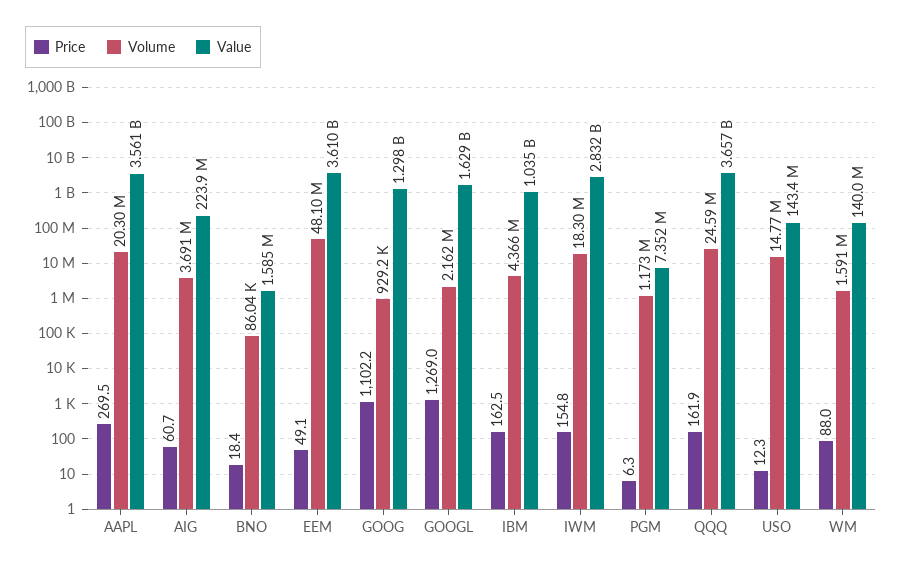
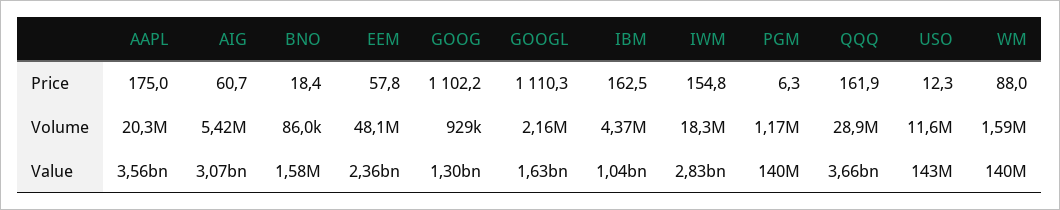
Price, AAPL: 269.5 -> 175
Volume, AIG: 3691000 -> 5420000
Value, AIG: 223900000 -> 3070000000
Price, EEM: 49.1 -> 57.8
Value, EEM: 3610000000 -> 2360000000
Price, GOOGL: 1269 -> 1110.3
Value, PGM: 7352000 -> 140000000
Volume, QQQ: 24590000 -> 28900000
Volume, USO: 14770000 -> 11600000

